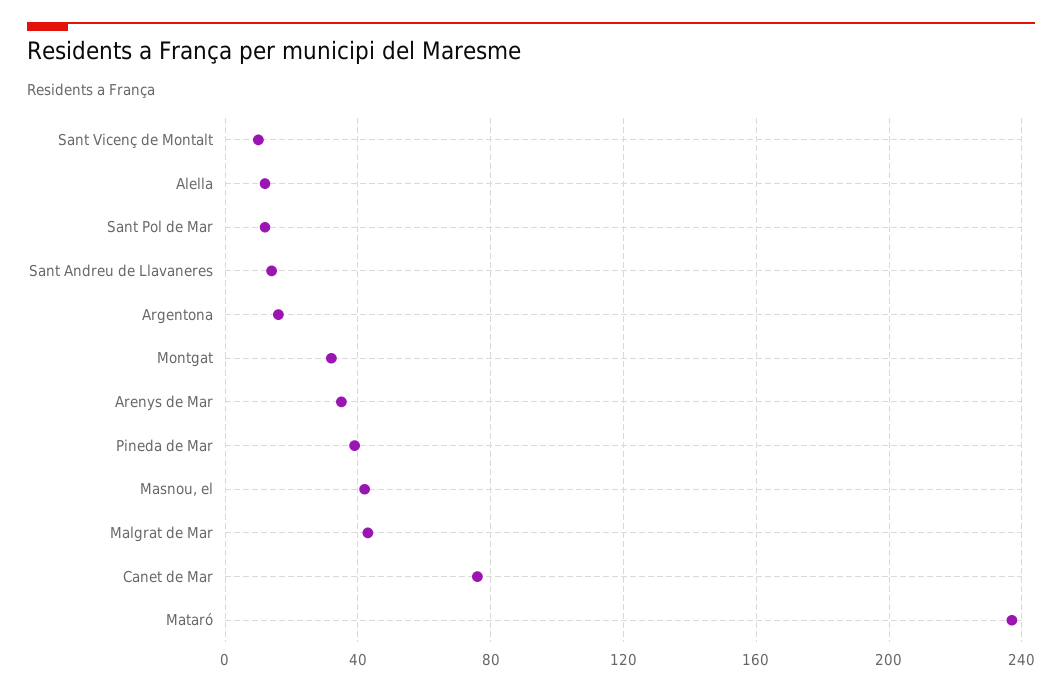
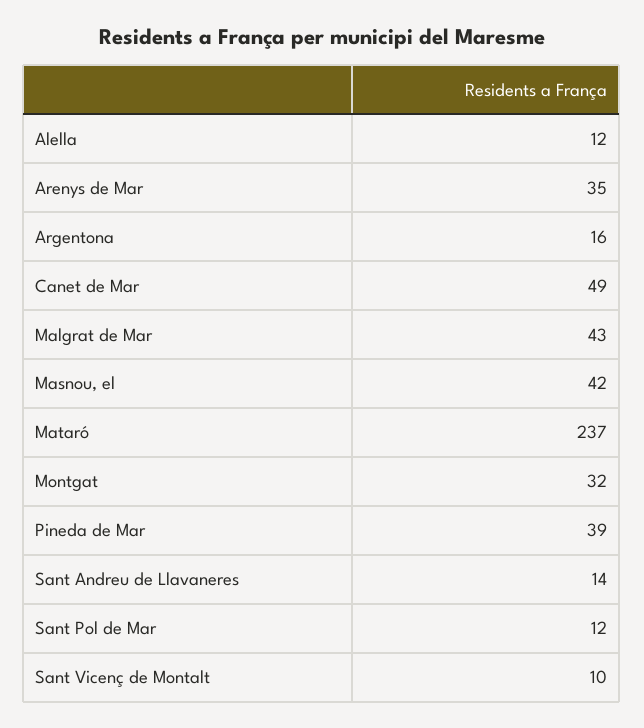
Canet de Mar: 75 -> 49

